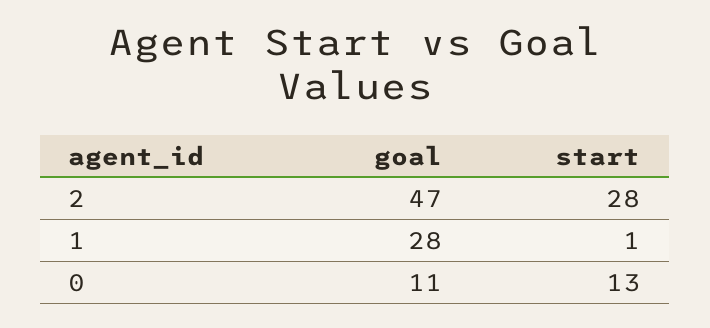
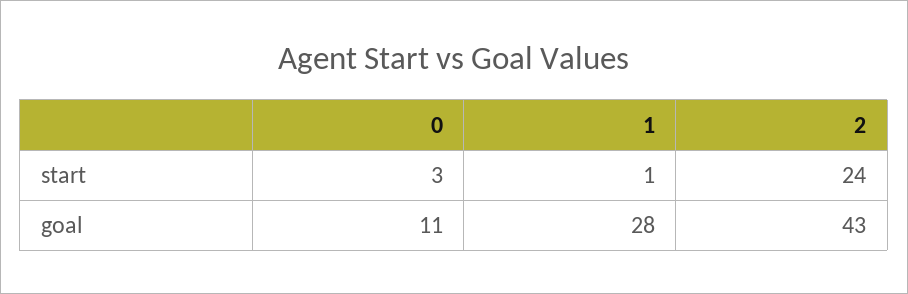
goal, 2: 47 -> 43
start, 2: 28 -> 24
start, 0: 13 -> 3

